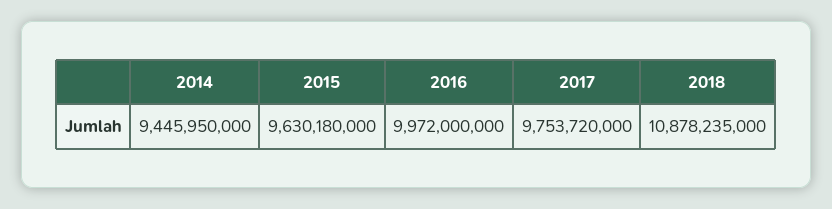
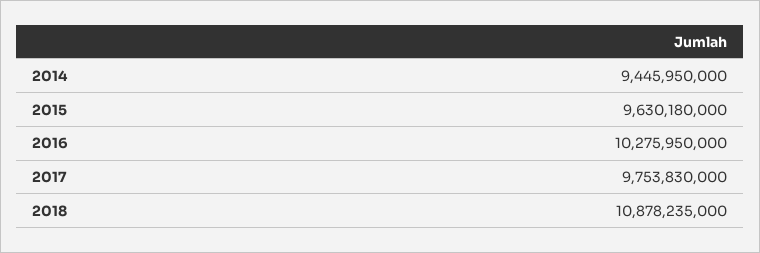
2016: 9972000000 -> 10275950000
2017: 9753720000 -> 9753830000

